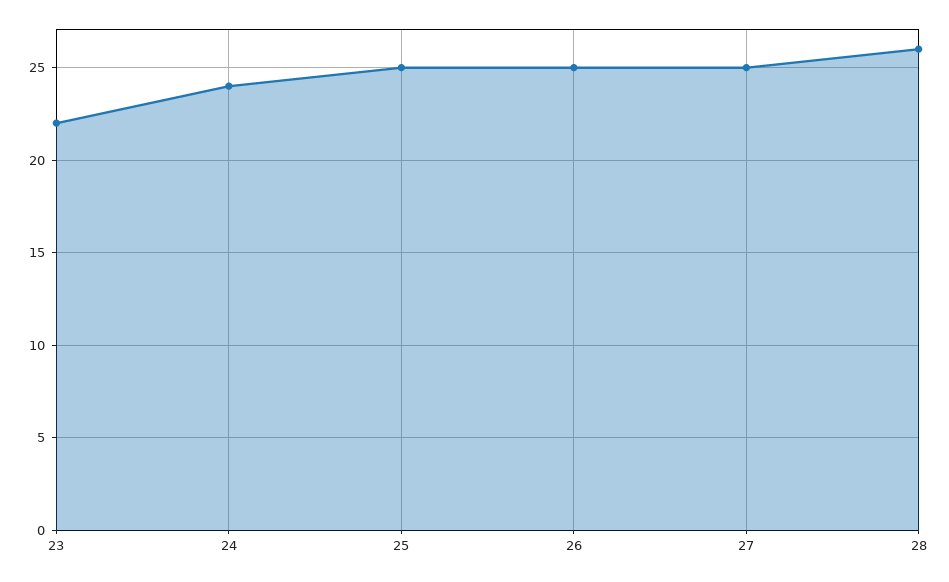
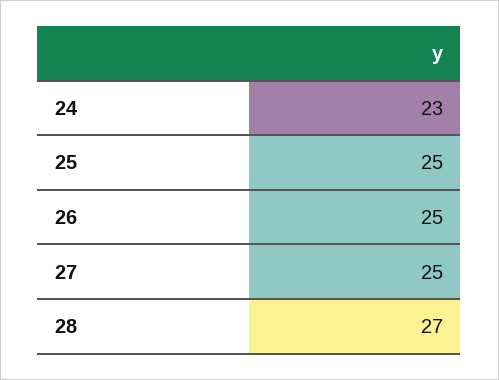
23: 22 -> none
24: 24 -> 23
28: 26 -> 27

